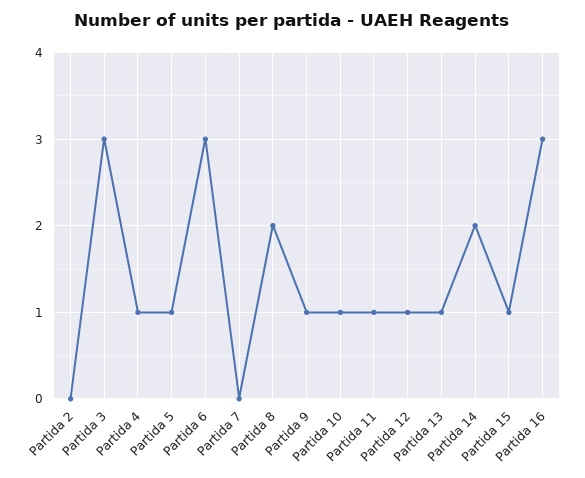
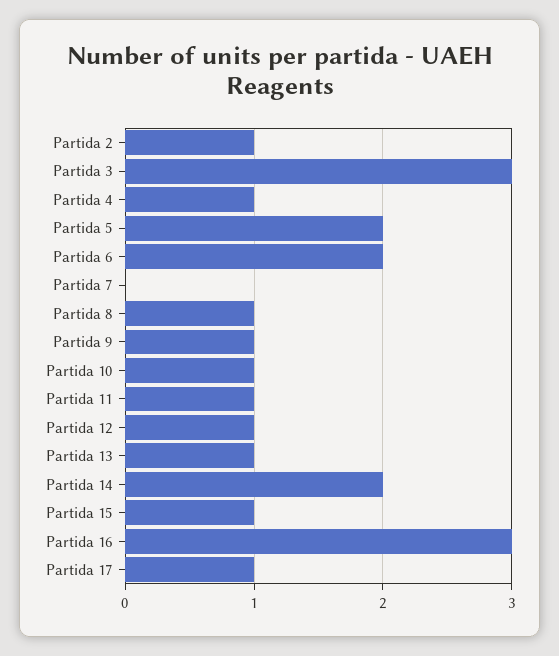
Partida 2: 0 -> 1
Partida 5: 1 -> 2
Partida 6: 3 -> 2
Partida 8: 2 -> 1
Partida 17: none -> 1

